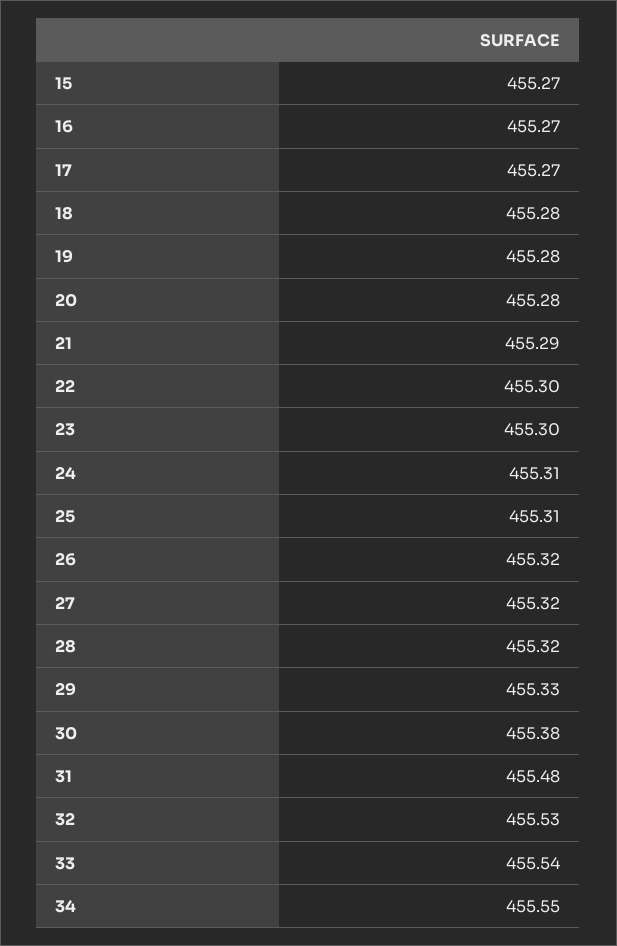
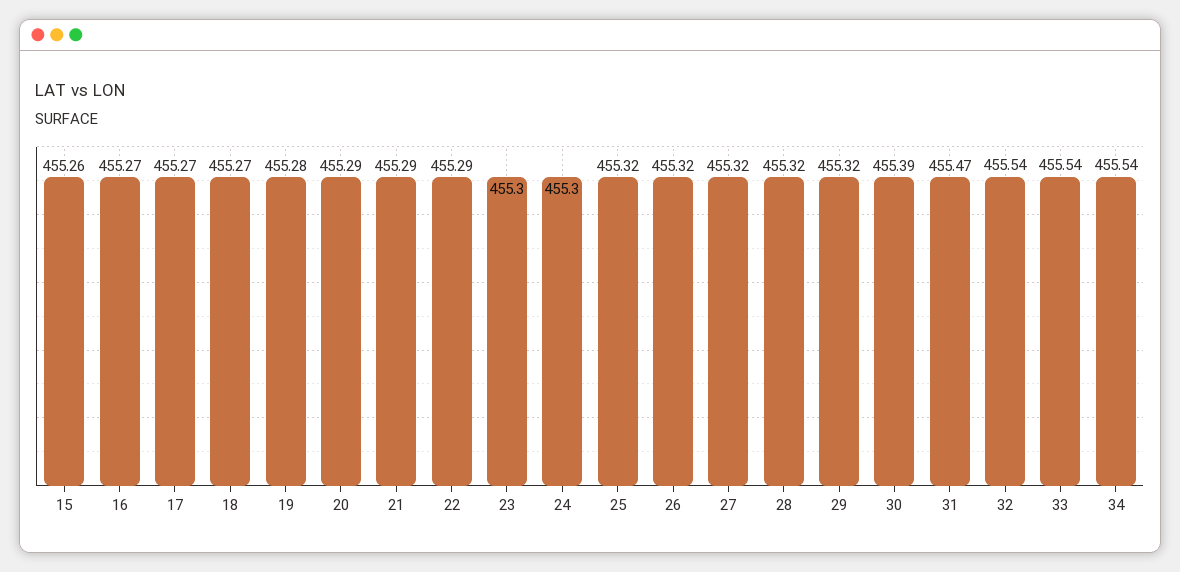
15: 455.27 -> 455.26
18: 455.28 -> 455.27
20: 455.28 -> 455.29
22: 455.3 -> 455.29
24: 455.31 -> 455.3
25: 455.31 -> 455.32
29: 455.33 -> 455.32
30: 455.38 -> 455.39
31: 455.48 -> 455.47
32: 455.53 -> 455.54
34: 455.55 -> 455.54

